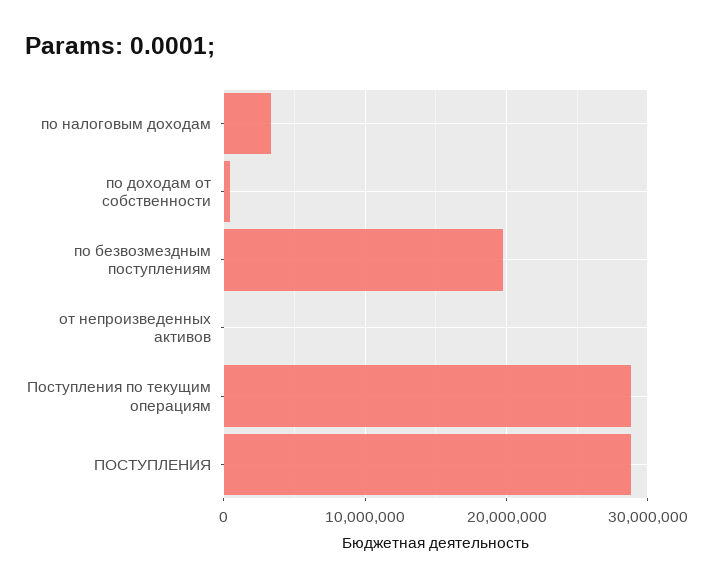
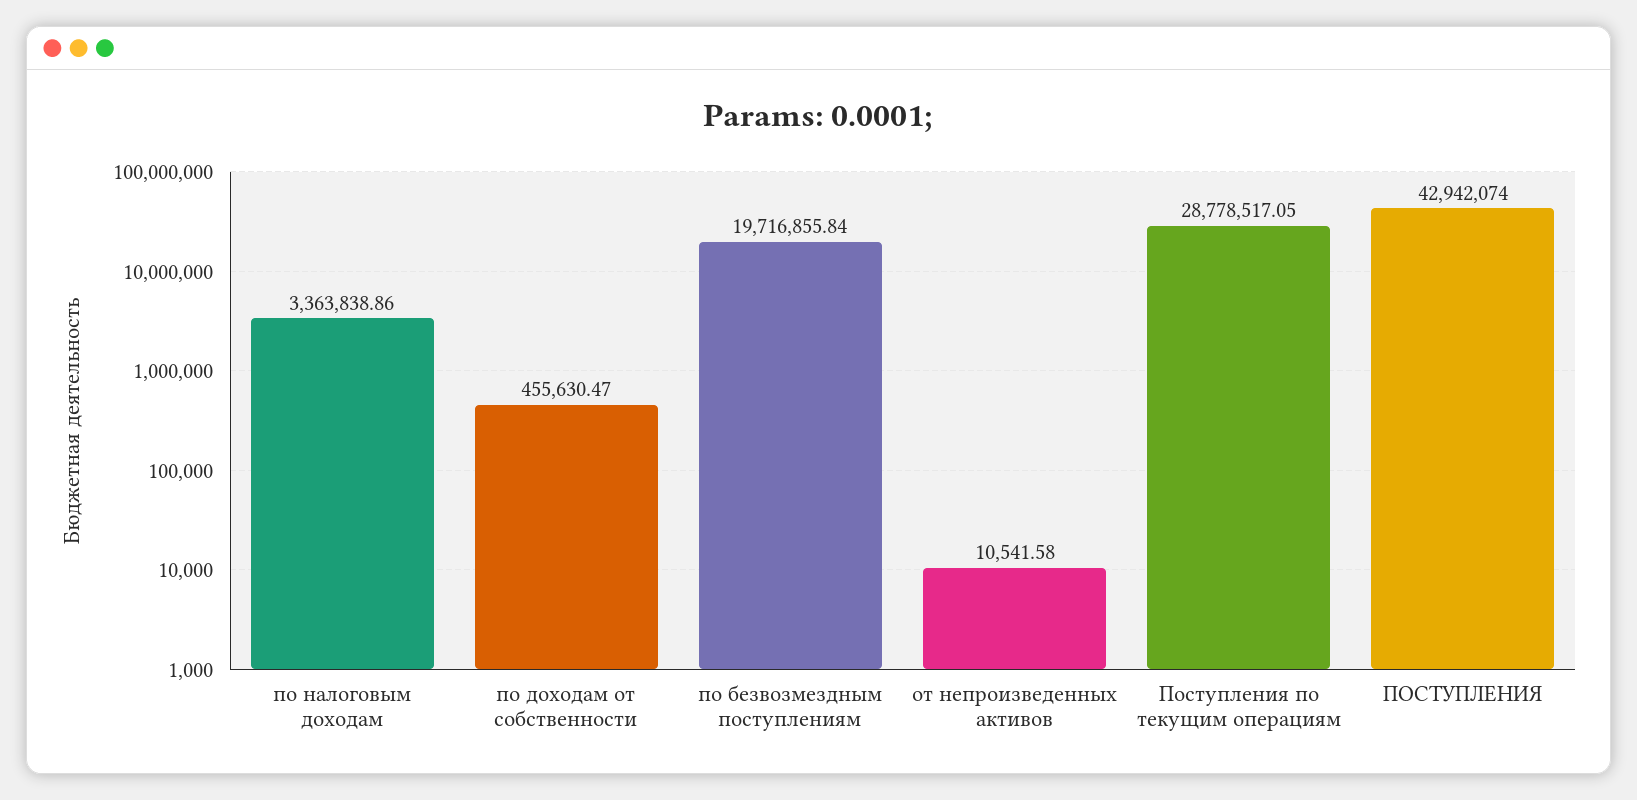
ПОСТУПЛЕНИЯ: 29000000 -> 42942074

